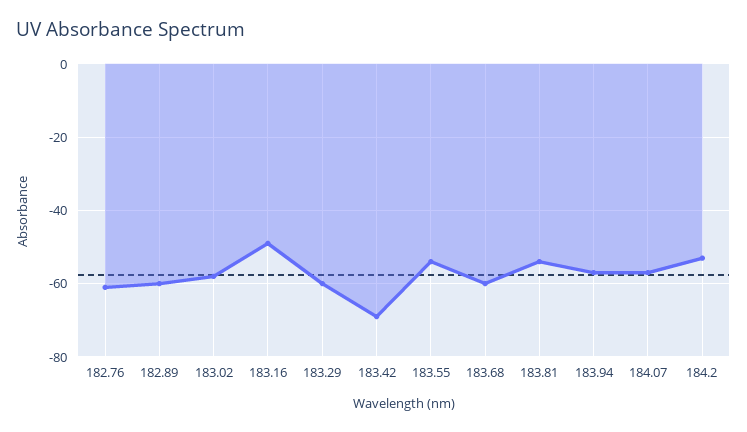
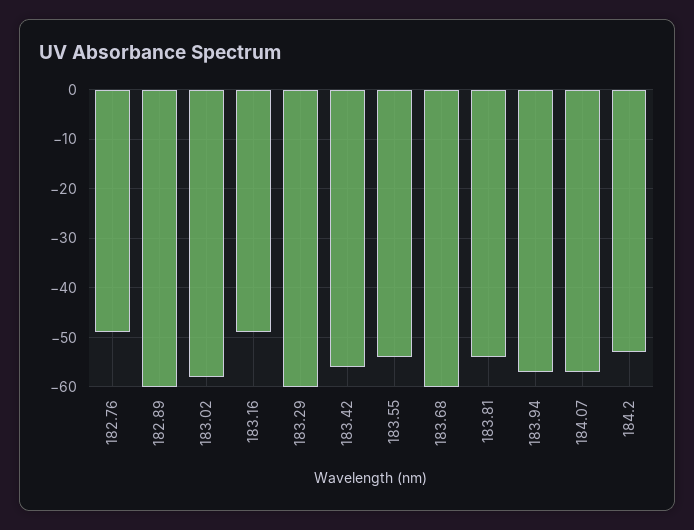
182.76: -60 -> -50
183.42: -70 -> -55

